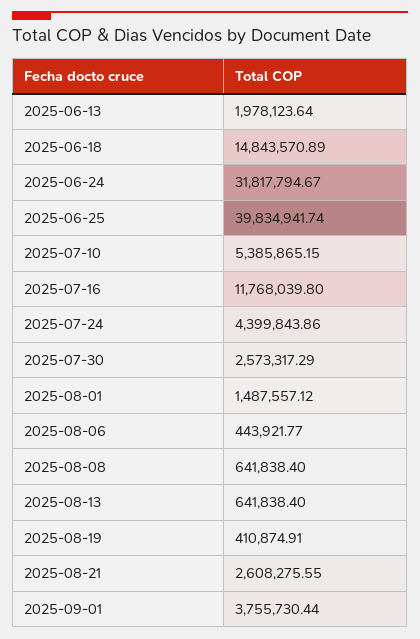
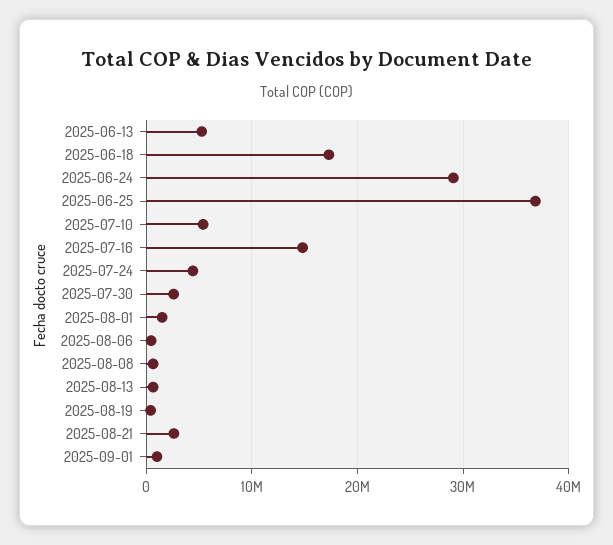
2025-06-13: 1978123.64 -> 5000000
2025-06-18: 14843570.89 -> 17000000
2025-06-24: 31817794.67 -> 29000000
2025-06-25: 39834941.74 -> 37000000
2025-07-16: 11768039.8 -> 15000000
2025-09-01: 3755730.44 -> 1000000

